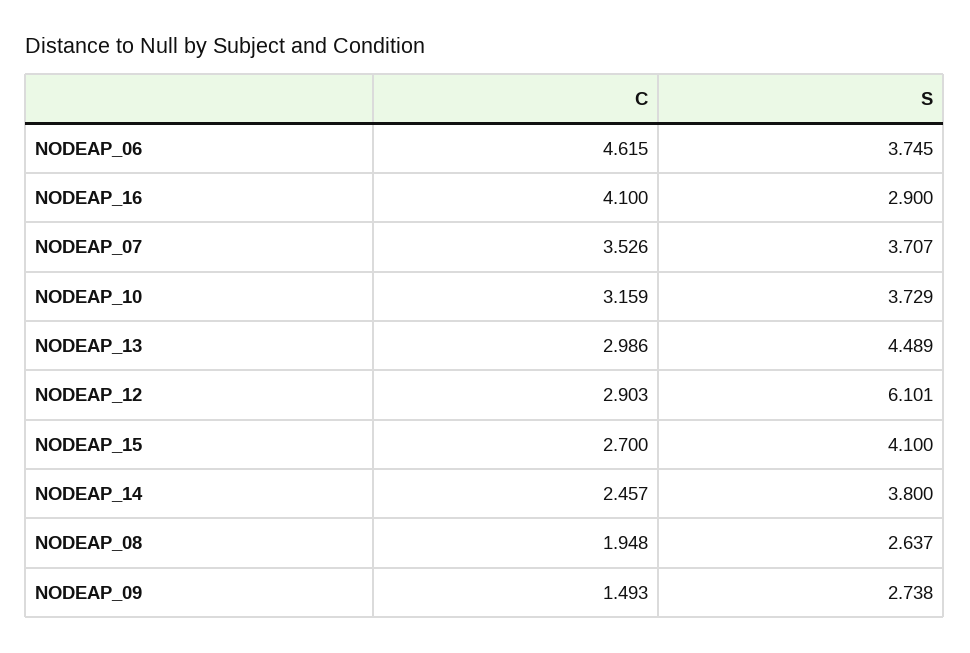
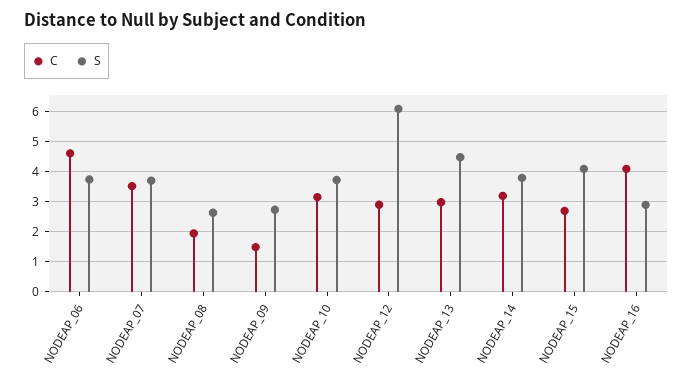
C, NODEAP_14: 2.457 -> 3.25

